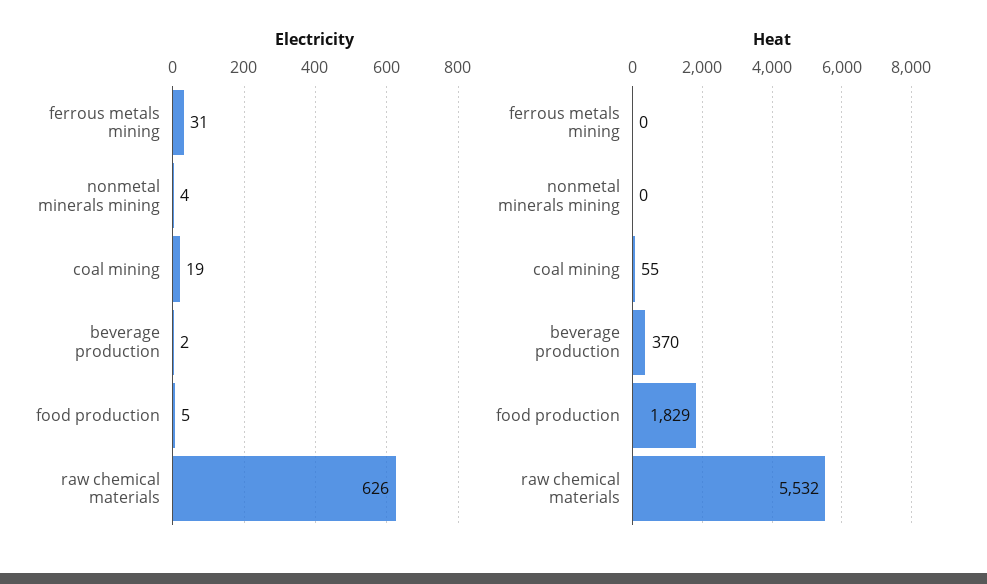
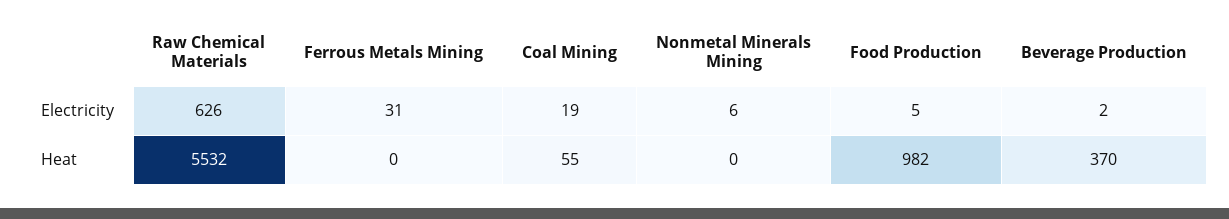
Electricity, nonmetal minerals mining: 4 -> 6
Heat, food production: 1829 -> 982

